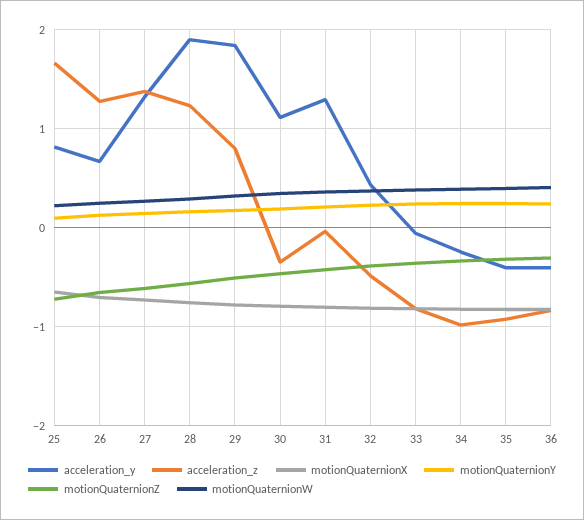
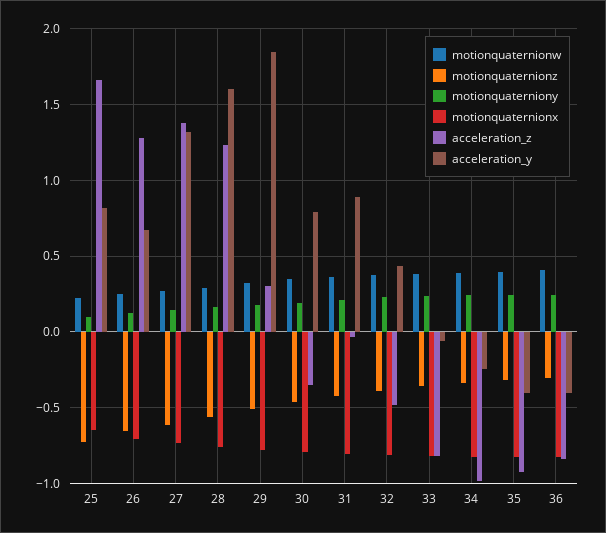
acceleration_y, 28: 1.9 -> 1.6
acceleration_z, 29: 0.8 -> 0.3
acceleration_y, 30: 1.1 -> 0.8
acceleration_y, 31: 1.3 -> 0.9

